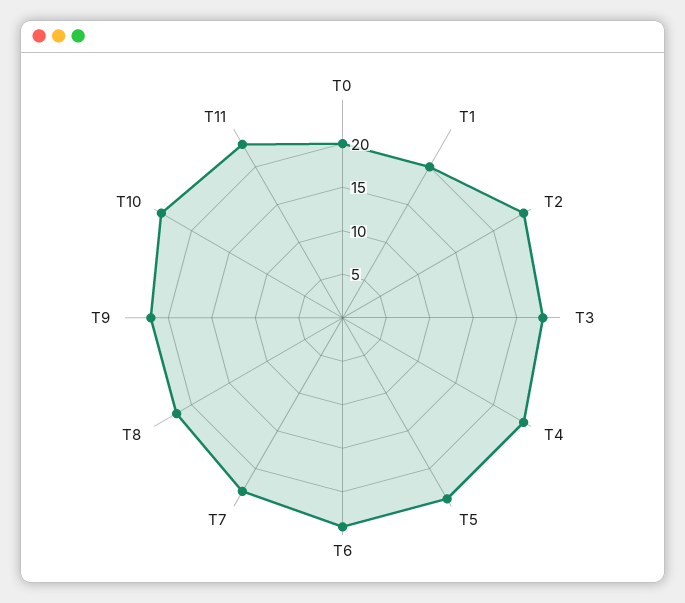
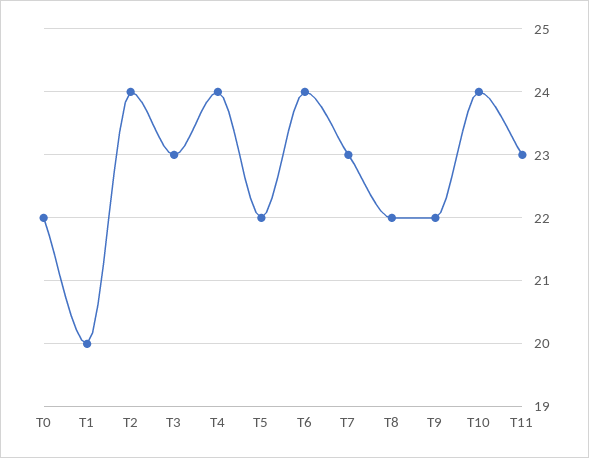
T0: 20 -> 22
T5: 24 -> 22

